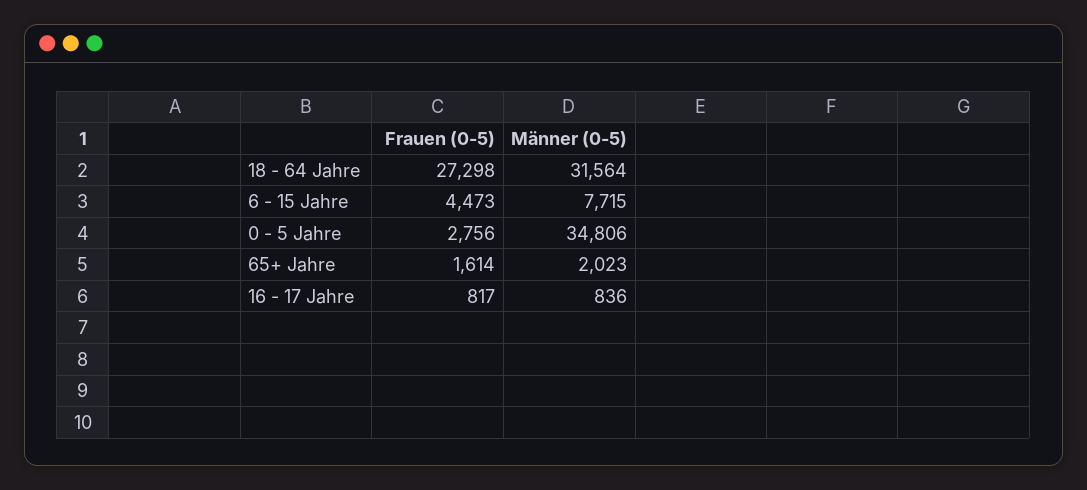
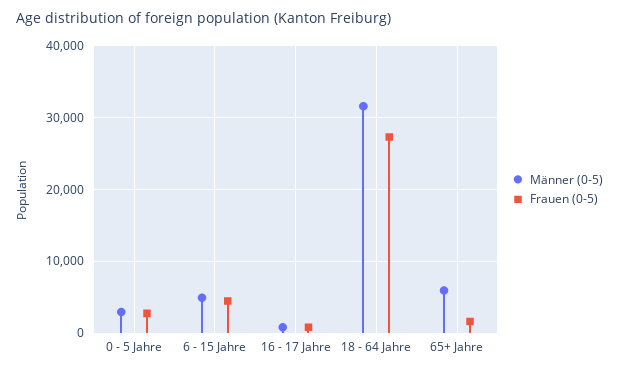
Männer (0-5), 6 - 15 Jahre: 7715 -> 5000
Männer (0-5), 0 - 5 Jahre: 34806 -> 3000
Männer (0-5), 65+ Jahre: 2023 -> 6000

